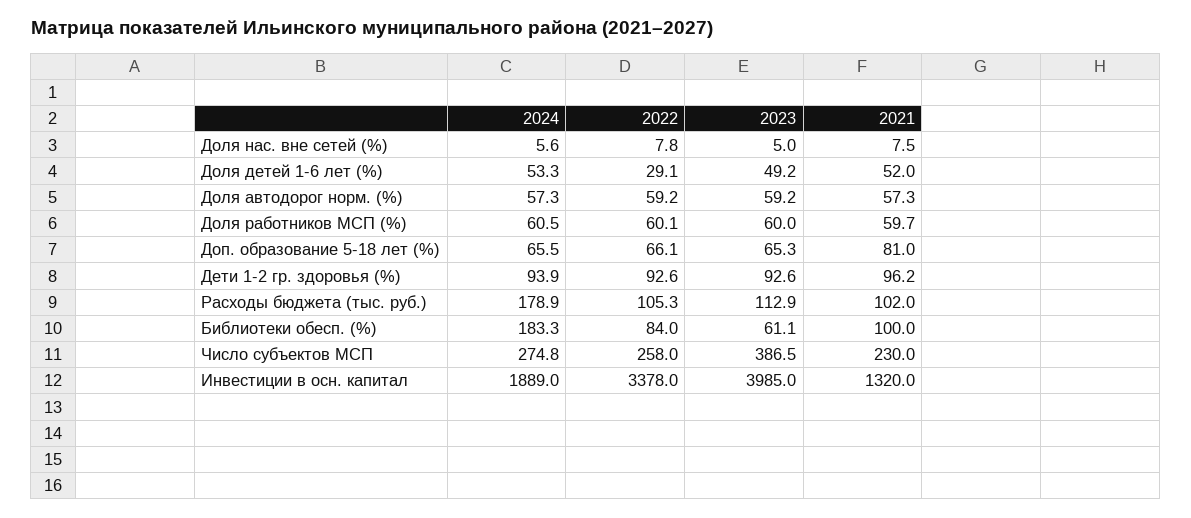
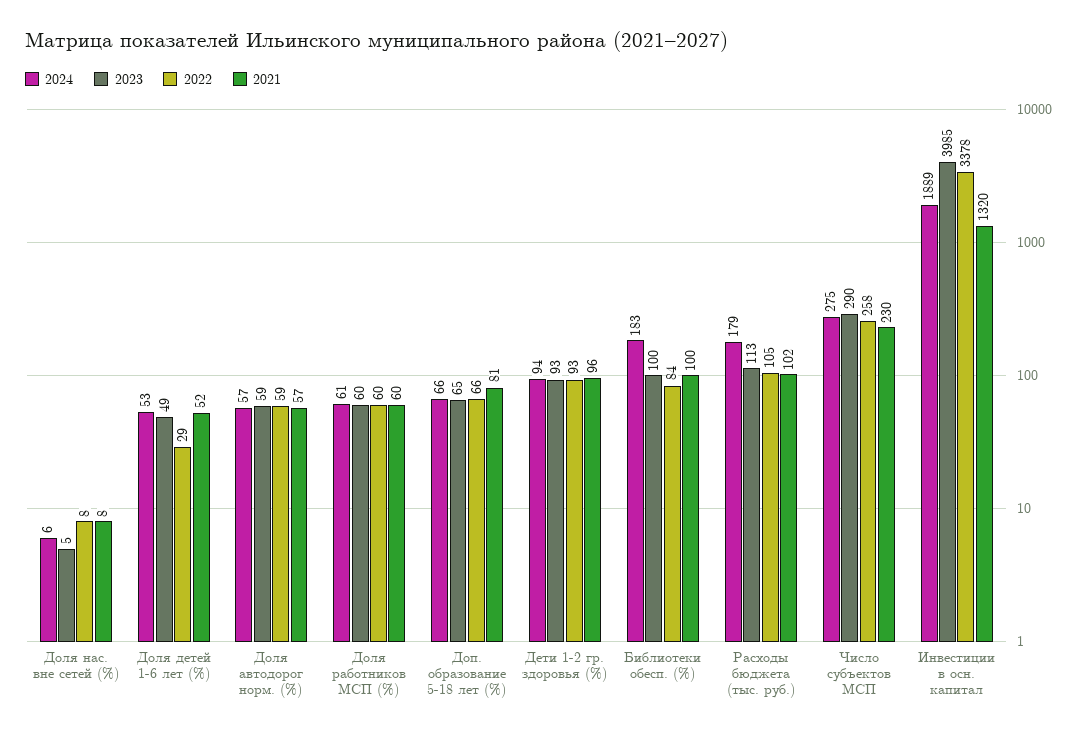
2023, Библиотеки обесп. (%): 61.1 -> 100
2023, Число субъектов МСП: 386.5 -> 290

